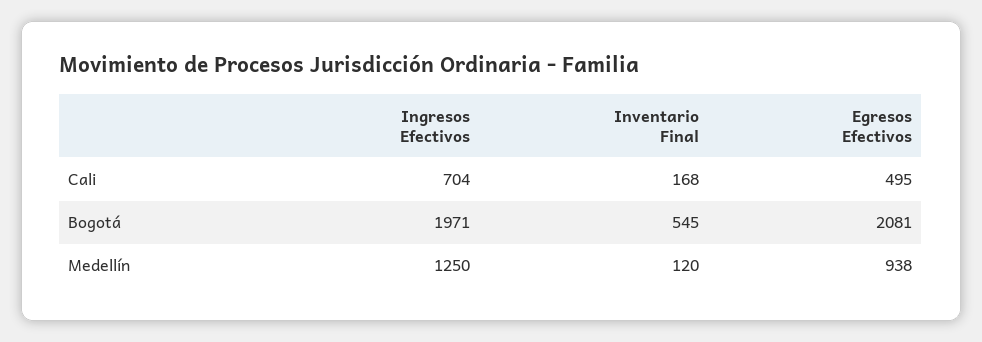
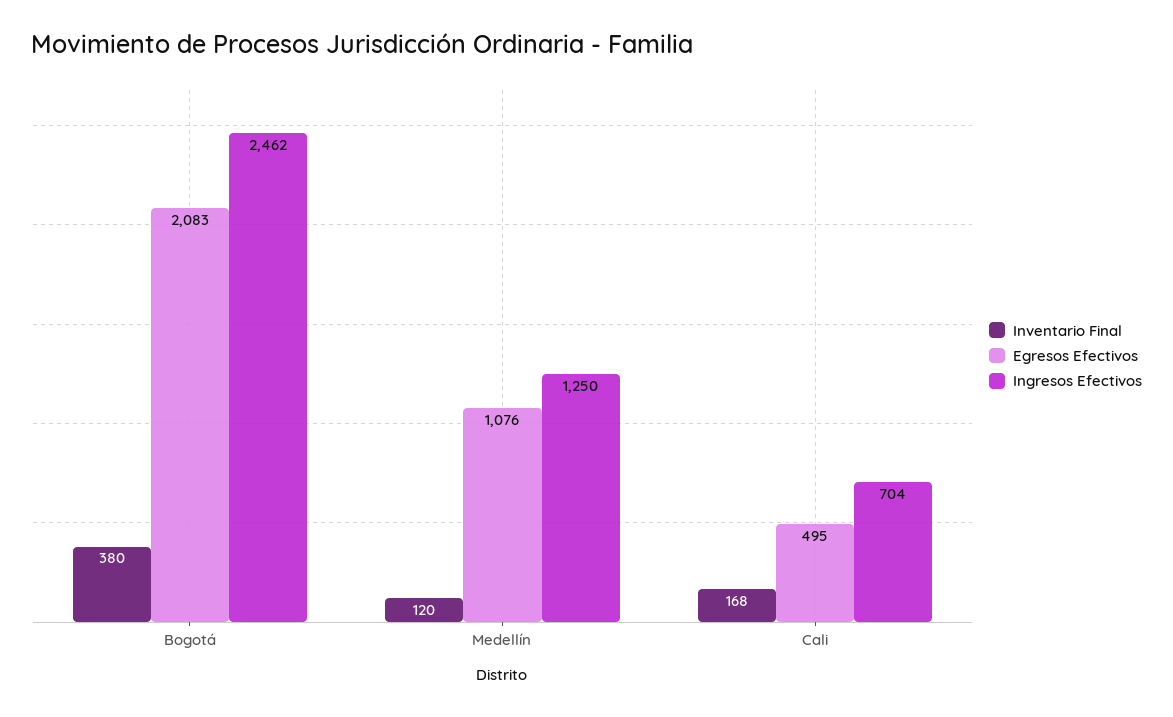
Ingresos Efectivos, Bogotá: 1971 -> 2462
Inventario Final, Bogotá: 545 -> 380
Egresos Efectivos, Bogotá: 2081 -> 2083
Egresos Efectivos, Medellín: 938 -> 1076

